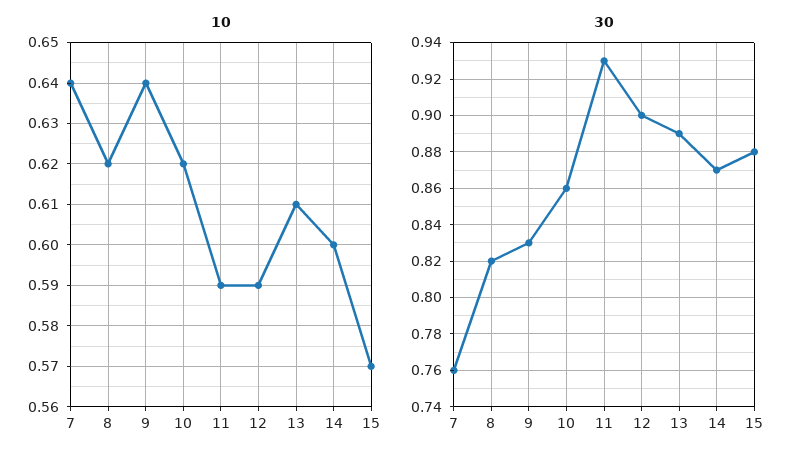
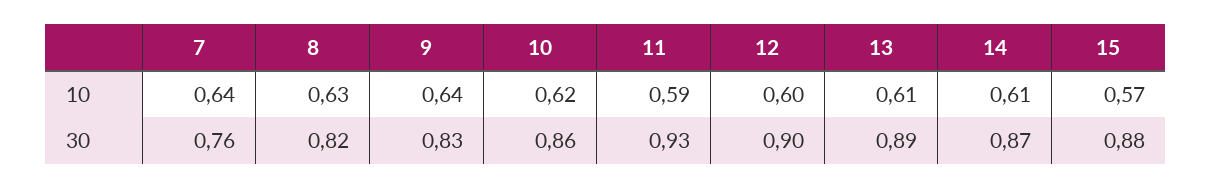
10, 8: 0.62 -> 0.63
10, 12: 0.59 -> 0.6
10, 14: 0.6 -> 0.61

